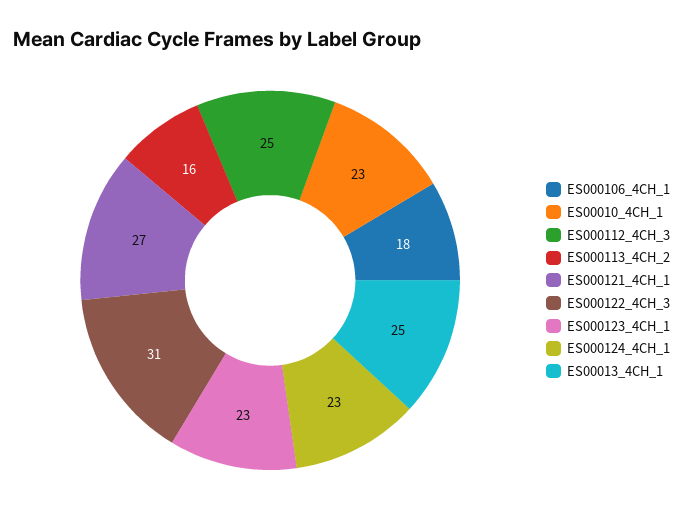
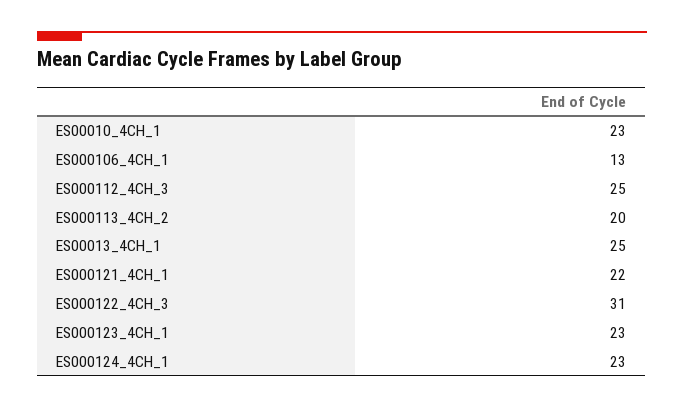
ES000106_4CH_1: 18 -> 13
ES000113_4CH_2: 16 -> 20
ES000121_4CH_1: 27 -> 22

